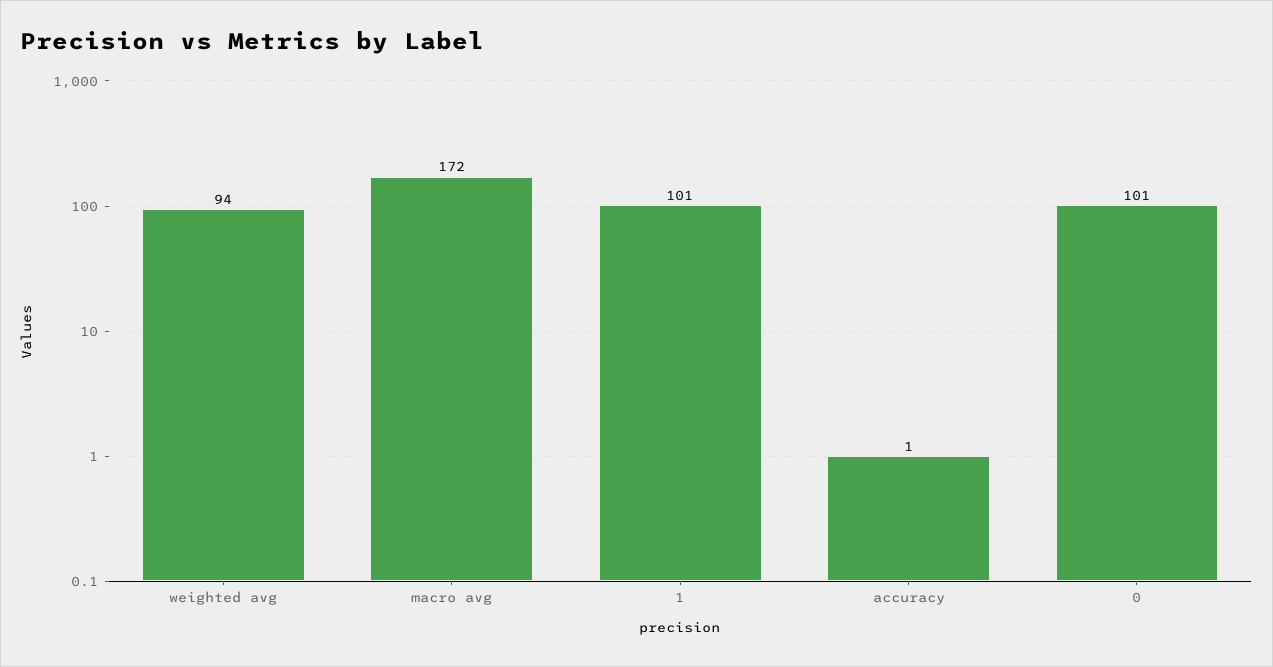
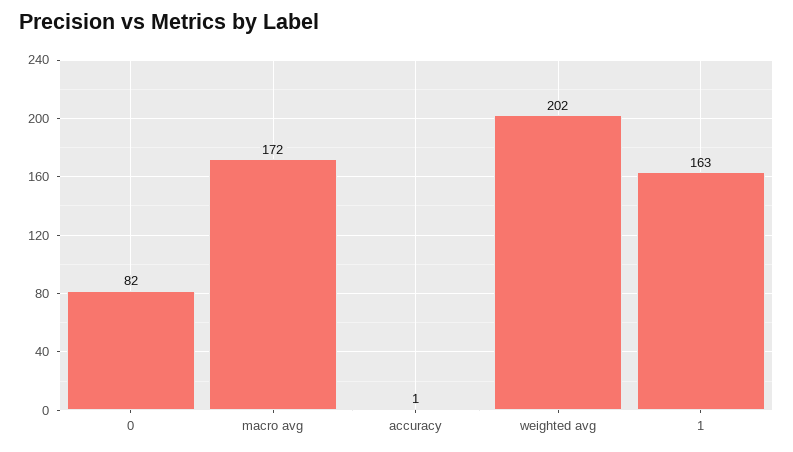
weighted avg: 94 -> 202
1: 101 -> 163
0: 101 -> 82

